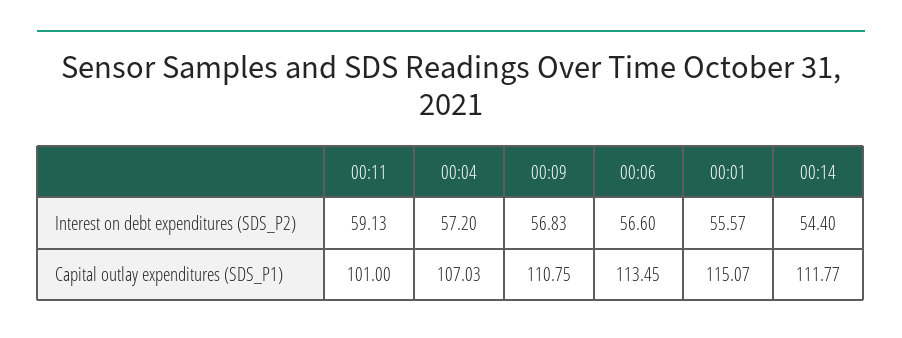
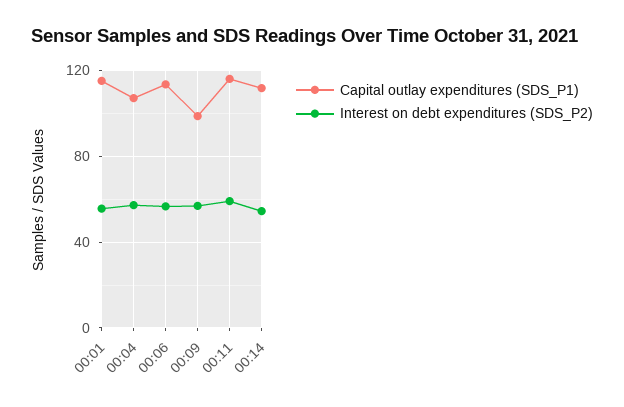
Capital outlay expenditures (SDS_P1), 00:11: 101 -> 115
Capital outlay expenditures (SDS_P1), 00:09: 110.75 -> 100

